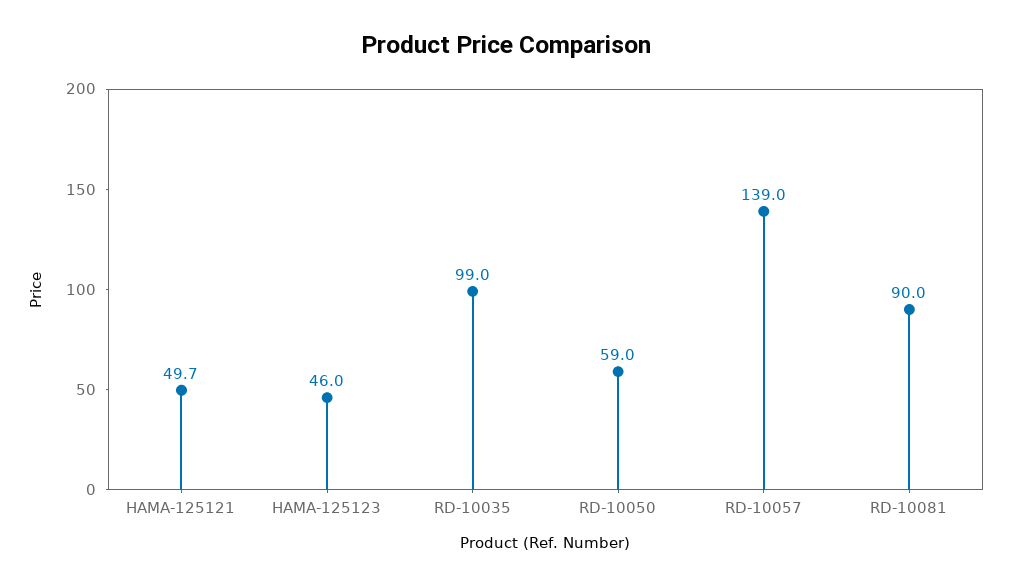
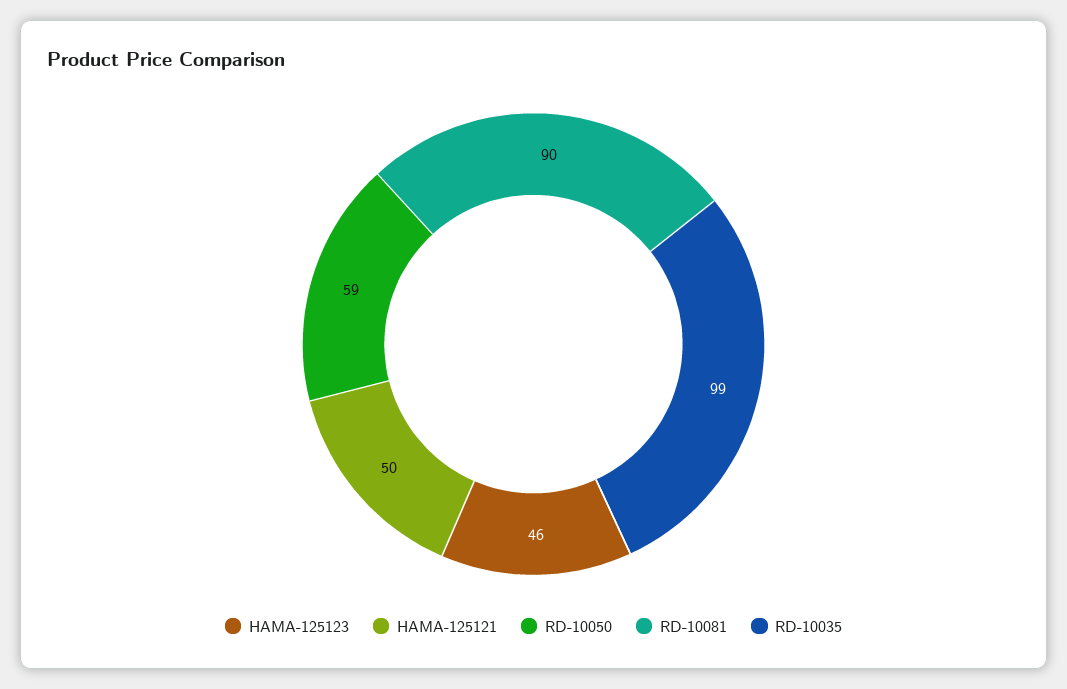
RD-10057: 139 -> none

